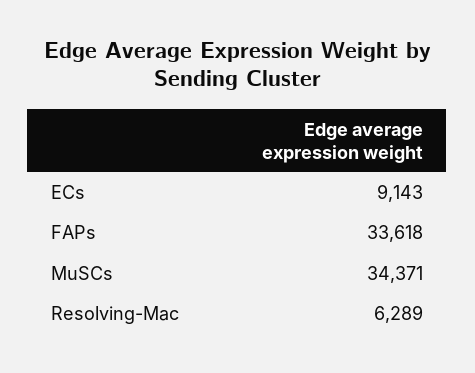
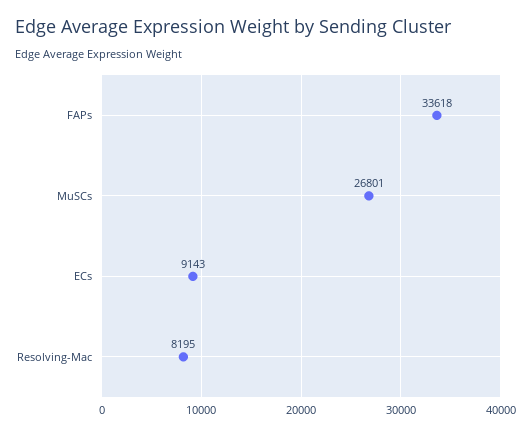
MuSCs: 34371 -> 26801
Resolving-Mac: 6289 -> 8195

